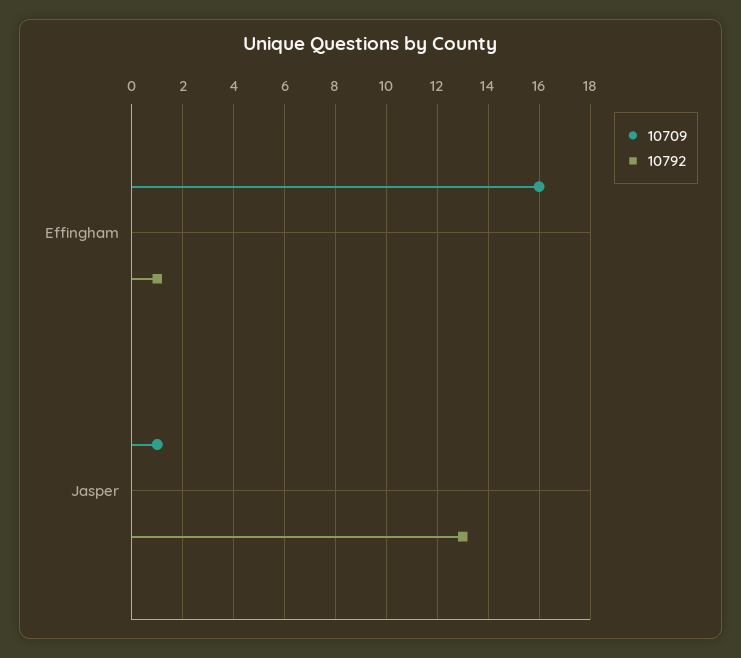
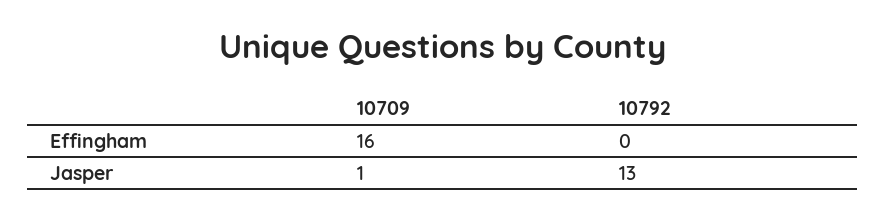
10792, Effingham: 1 -> 0

